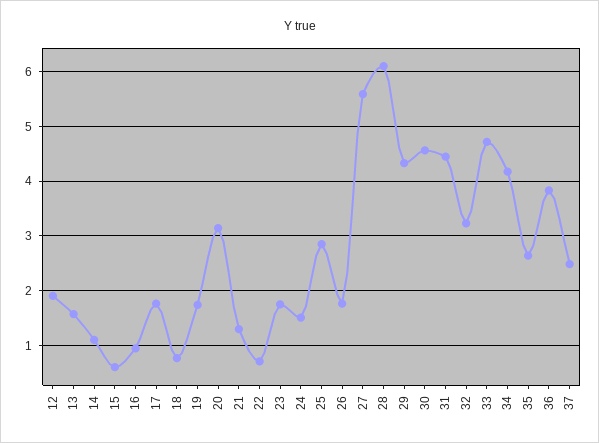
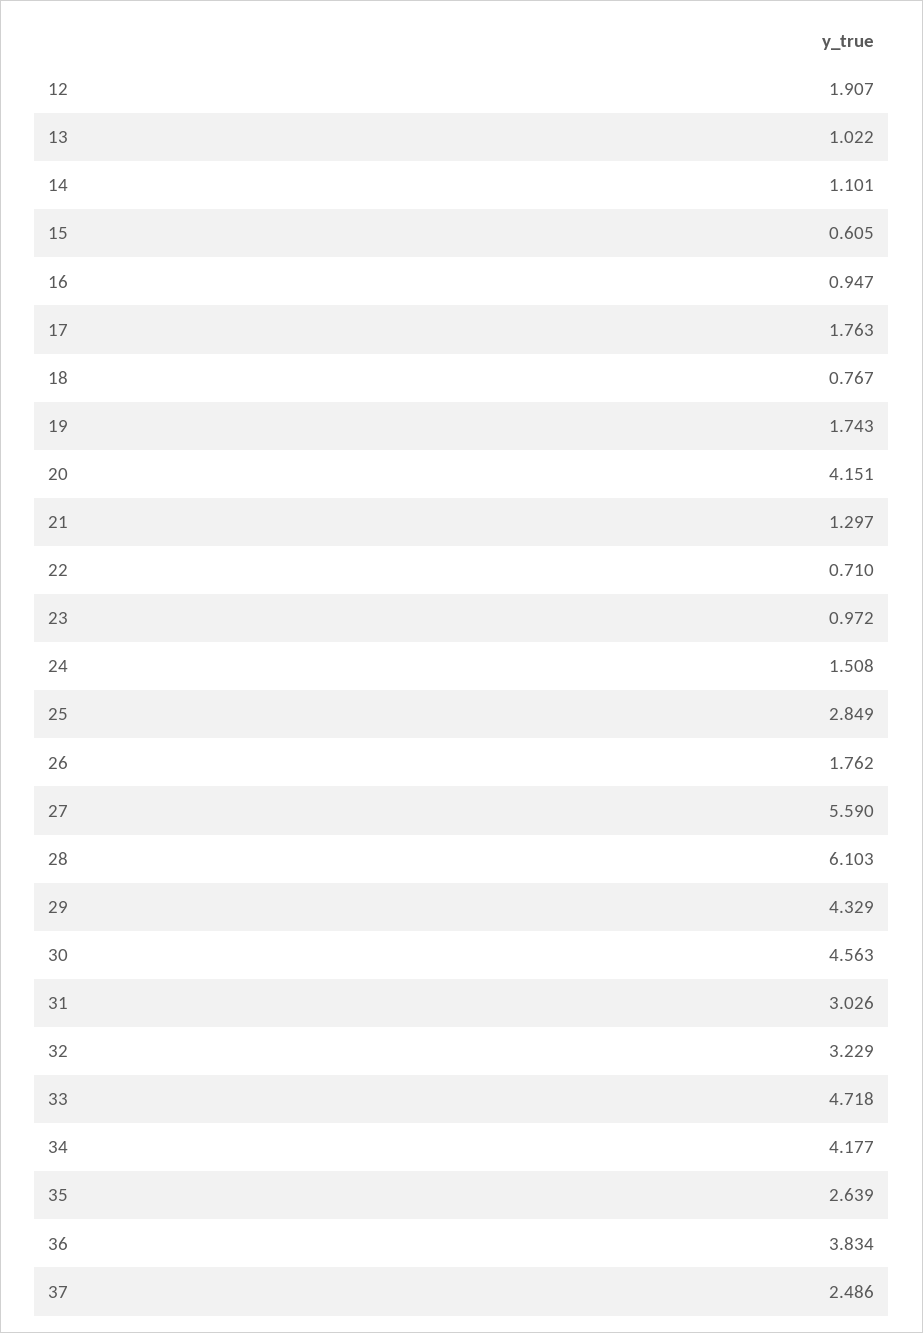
13: 1.6 -> 1.022
20: 3.2 -> 4.151
23: 1.8 -> 0.972
31: 4.4 -> 3.026

